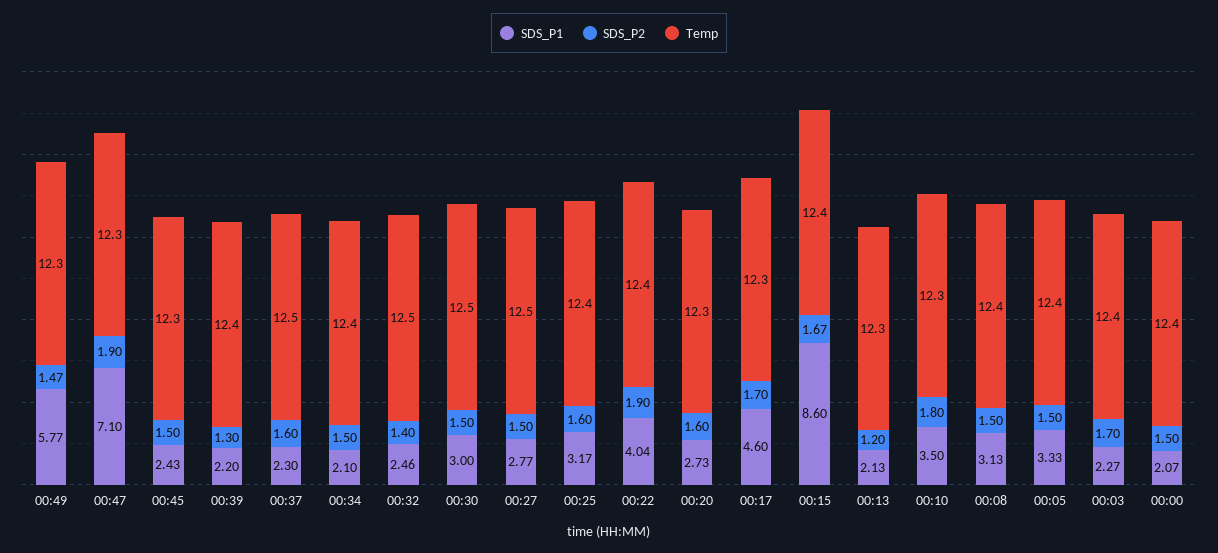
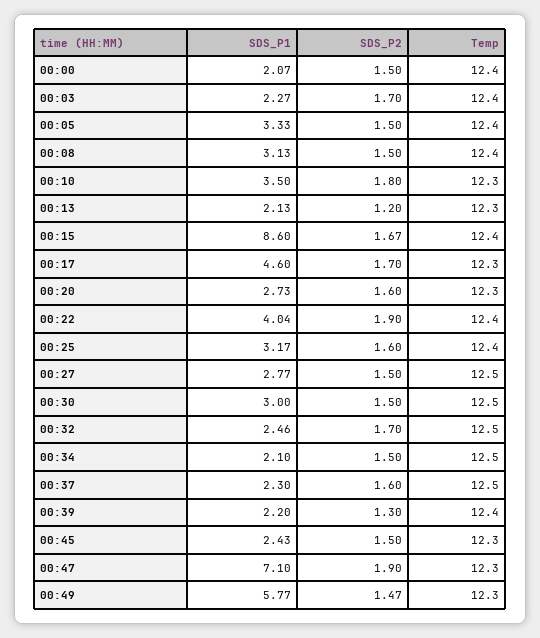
Temp, 00:34: 12.4 -> 12.5
SDS_P2, 00:32: 1.4 -> 1.7

